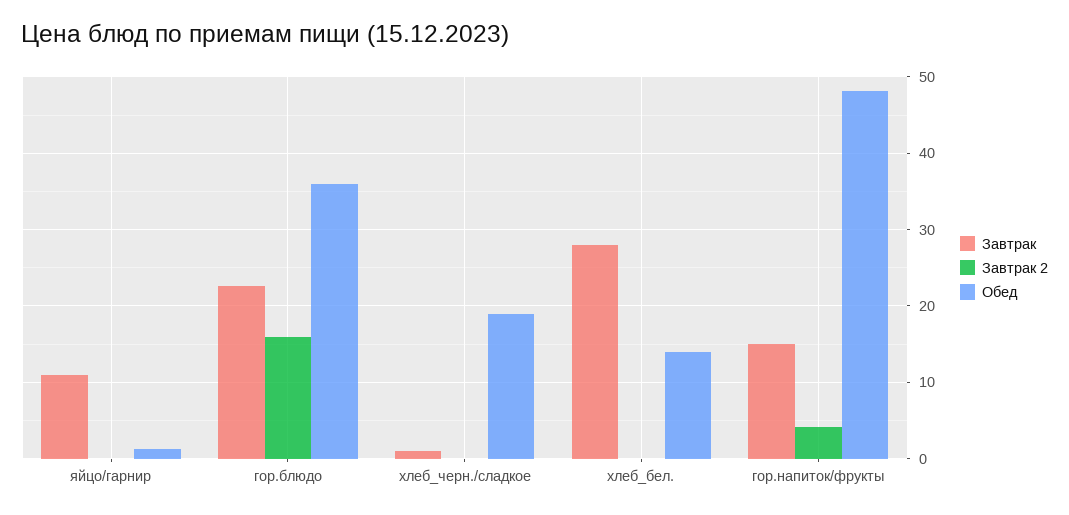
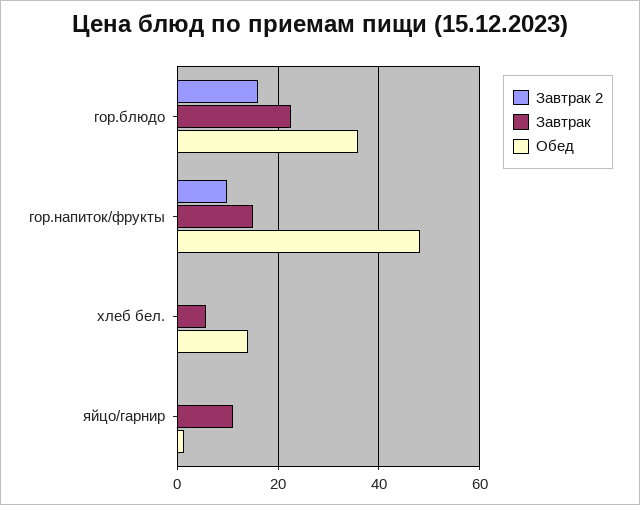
Завтрак, хлеб_черн./сладкое: 1 -> none
Завтрак 2, хлеб_черн./сладкое: 0 -> none
Обед, хлеб_черн./сладкое: 19 -> none
Завтрак, хлеб_бел.: 28 -> 6
Завтрак 2, гор.напиток/фрукты: 4 -> 10

